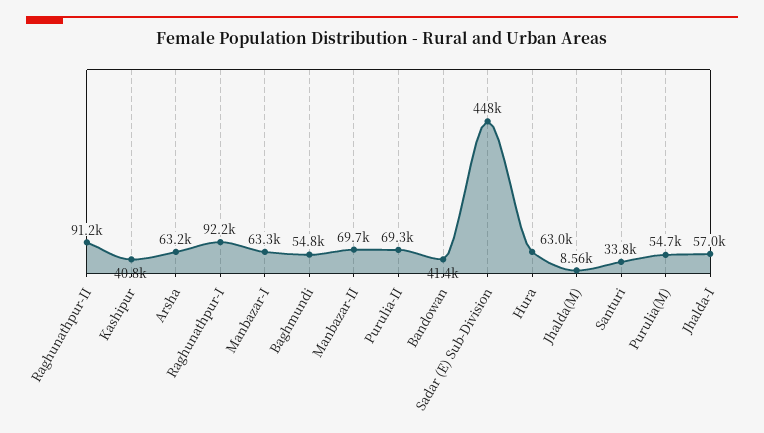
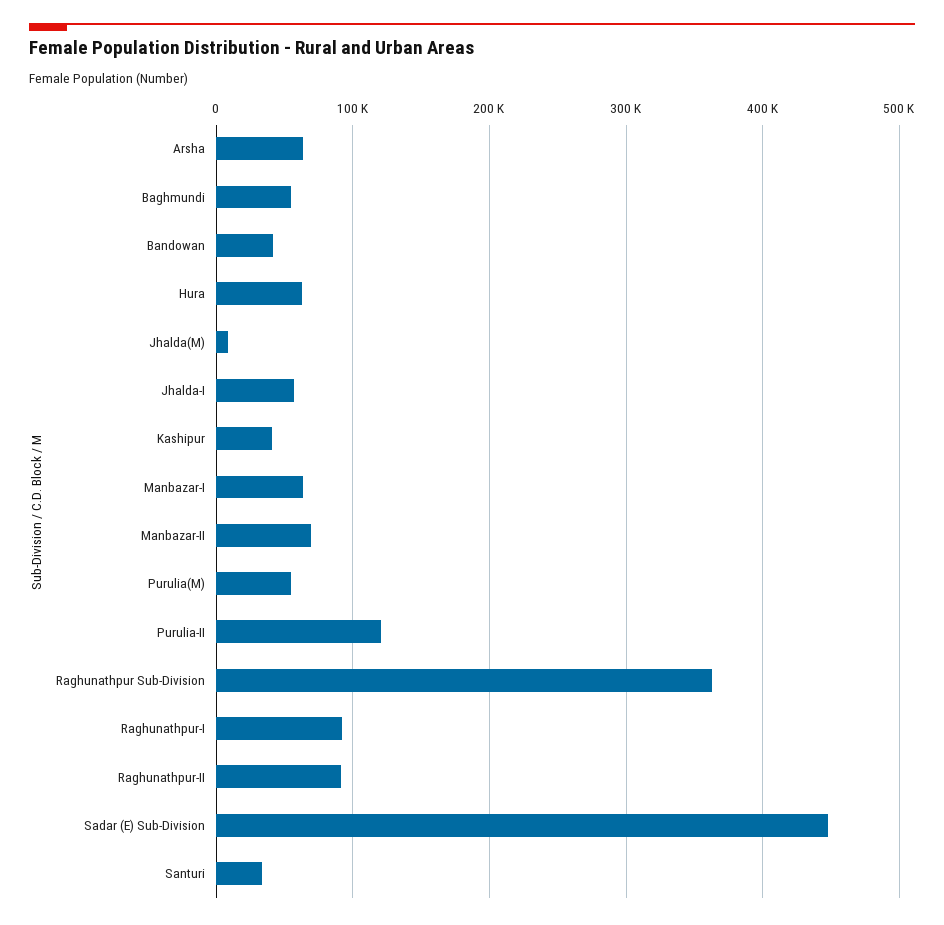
Purulia-II: 69300 -> 120000
Raghunathpur Sub-Division: none -> 360000

